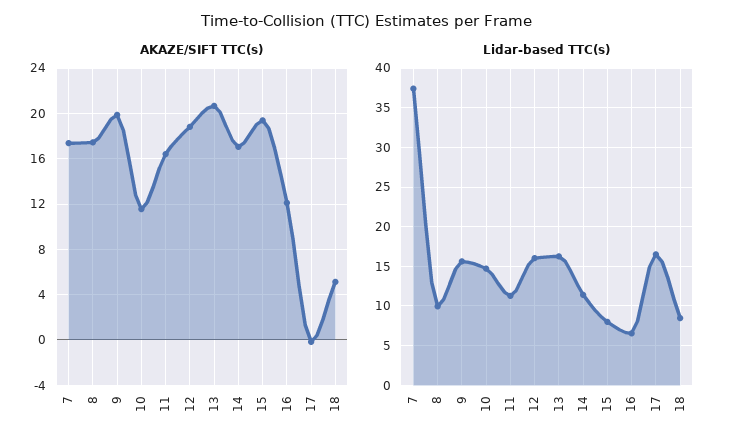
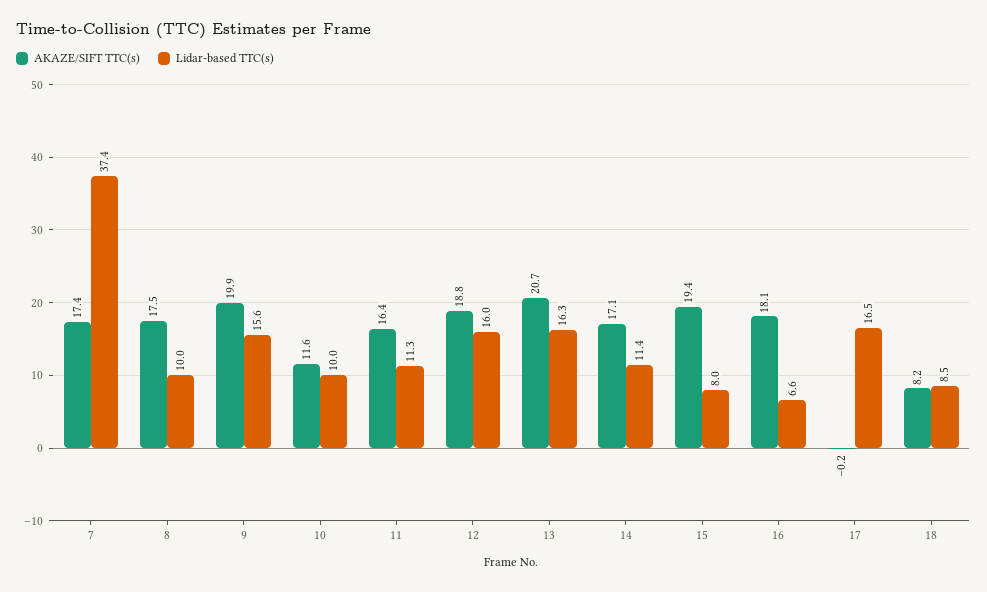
AKAZE/SIFT TTC(s), 16: 12 -> 18.1
AKAZE/SIFT TTC(s), 18: 5 -> 8.2
Lidar-based TTC(s), 10: 15 -> 10

